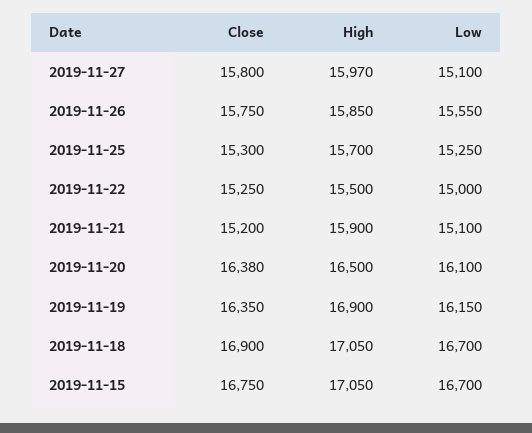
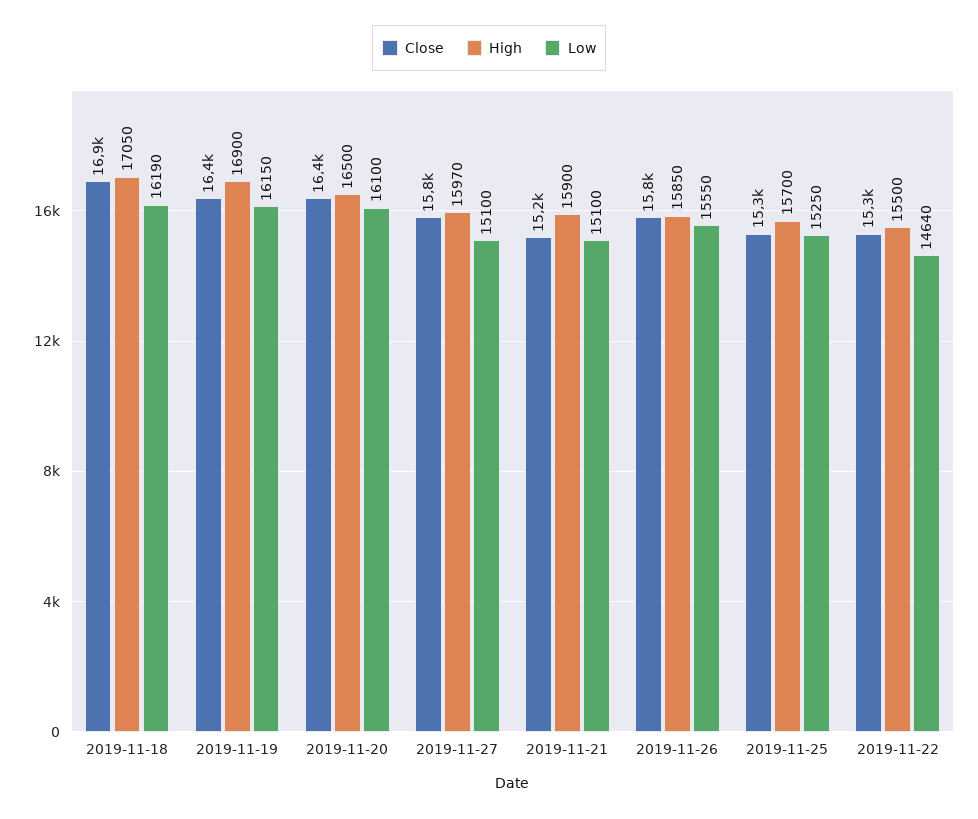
Low, 2019-11-22: 15000 -> 14640
Low, 2019-11-18: 16700 -> 16190
Close, 2019-11-15: 16750 -> none
High, 2019-11-15: 17050 -> none
Low, 2019-11-15: 16700 -> none

